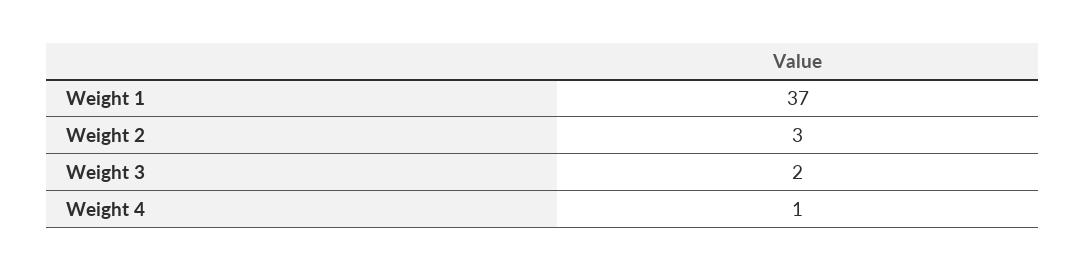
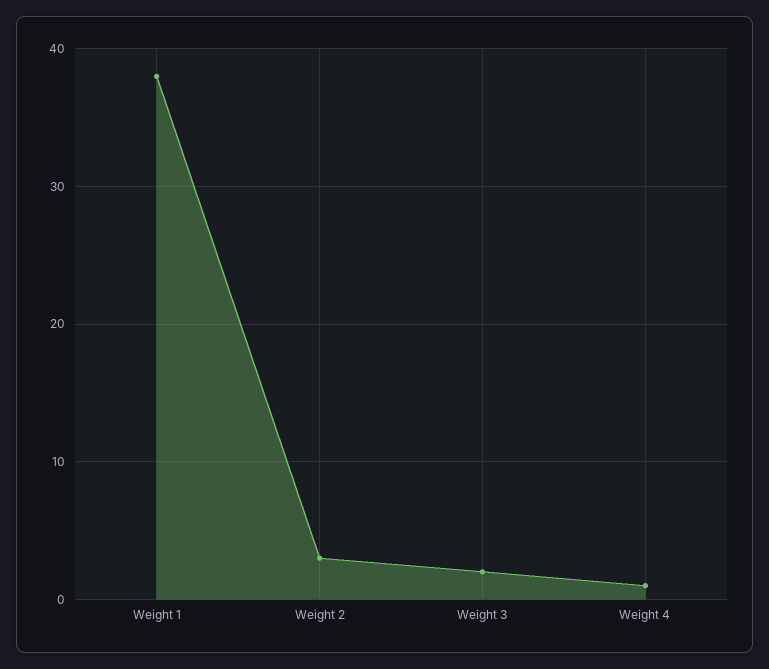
Weight 1: 37 -> 38

